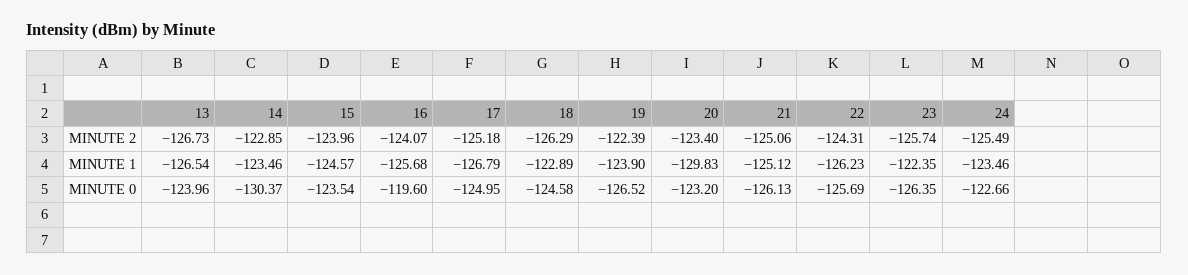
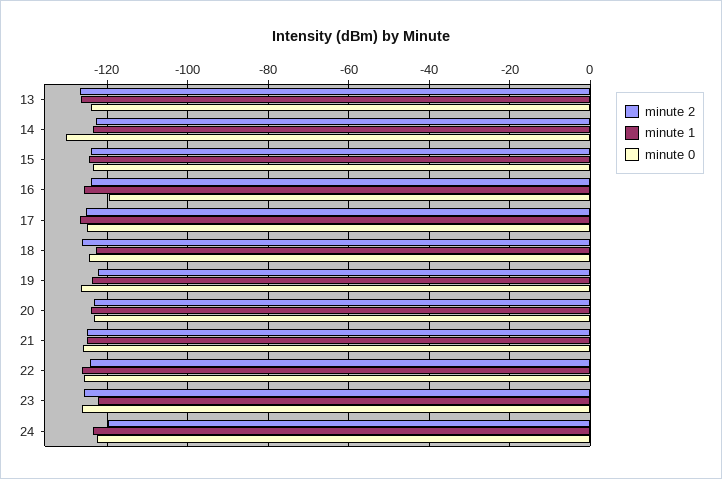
MINUTE 2, 24: -125.49 -> -120
MINUTE 1, 20: -129.83 -> -124

